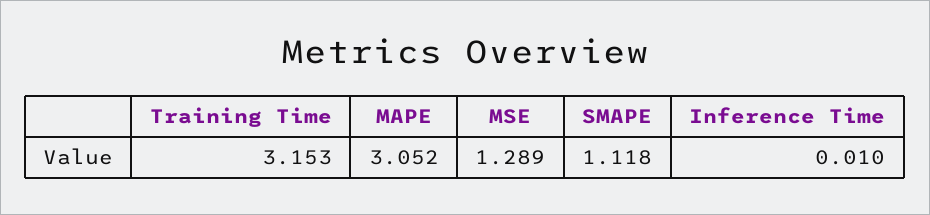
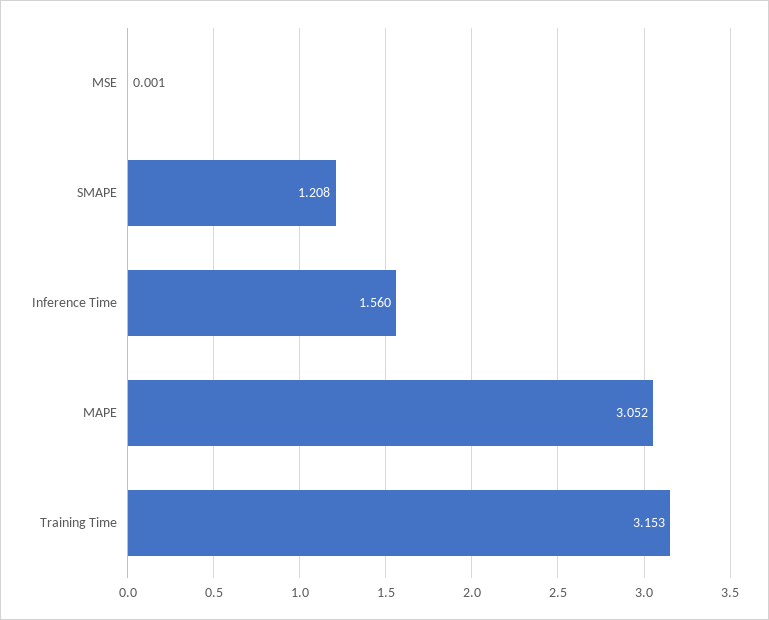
MSE: 1.289 -> 0.001
SMAPE: 1.118 -> 1.208
Inference Time: 0.01 -> 1.56

